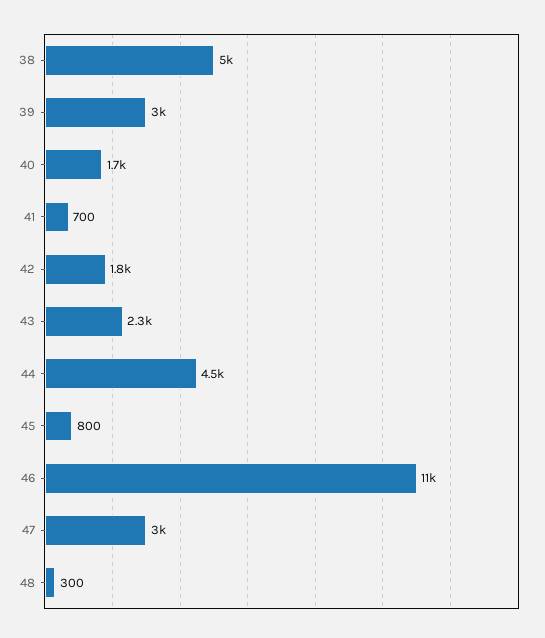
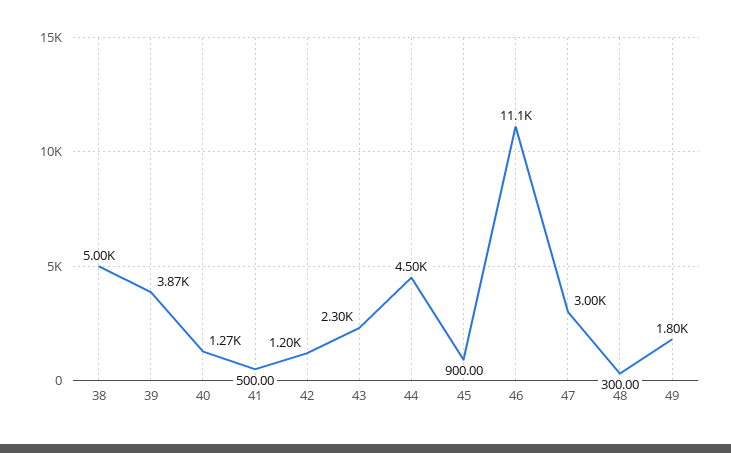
39: 3000 -> 3870
40: 1700 -> 1270
41: 700 -> 500
42: 1800 -> 1200
45: 800 -> 900
49: none -> 1800

